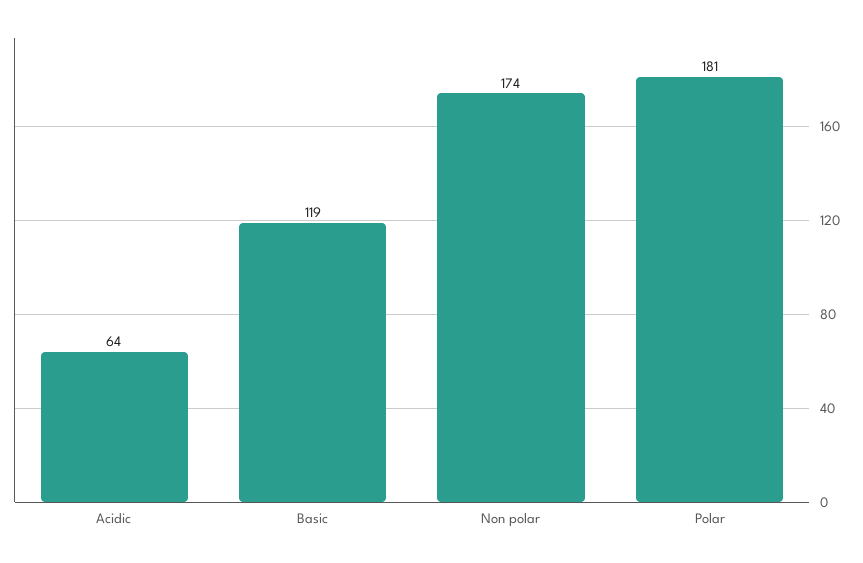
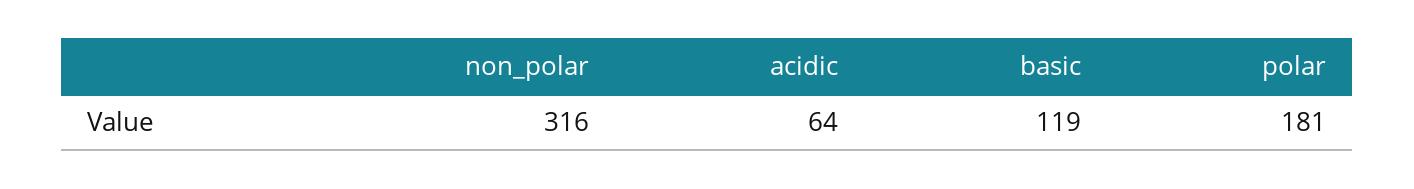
Non polar: 174 -> 316

